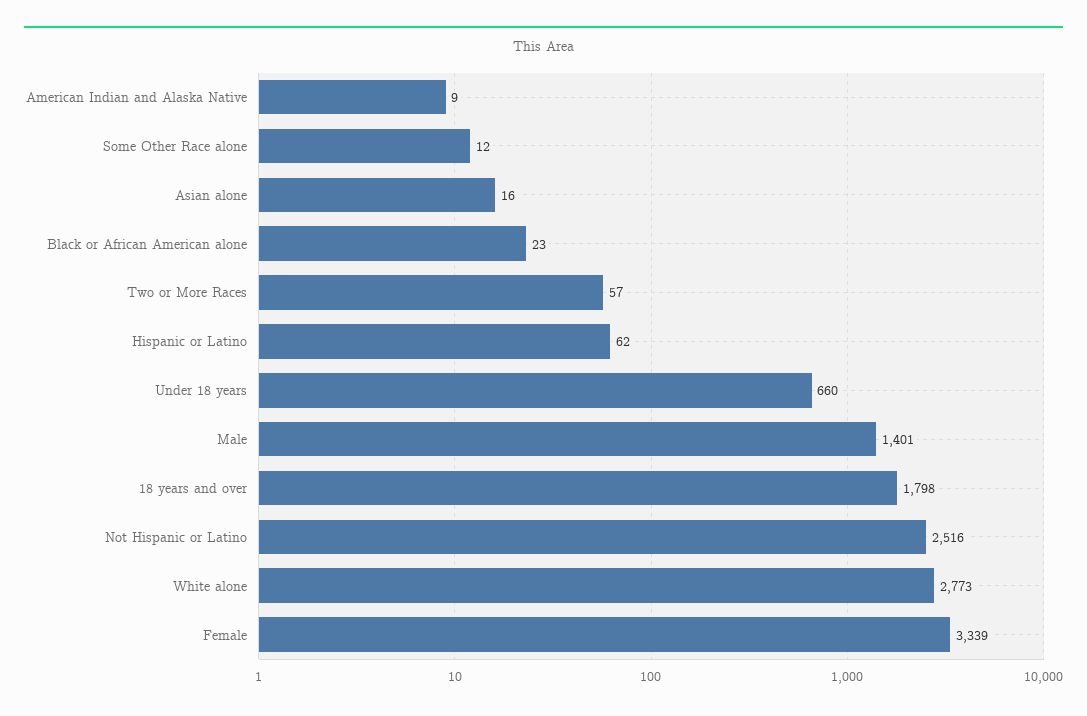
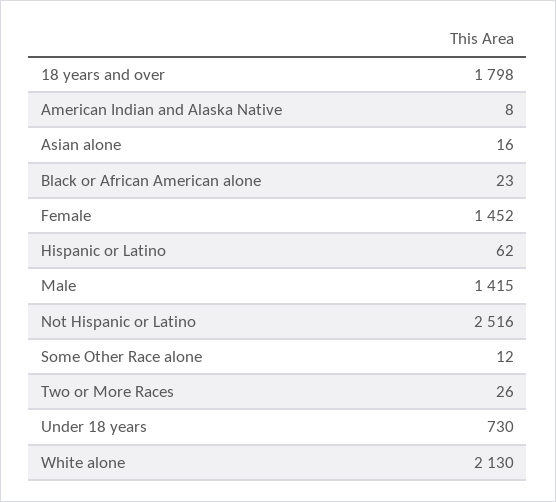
American Indian and Alaska Native: 9 -> 8
Two or More Races: 57 -> 26
Under 18 years: 660 -> 730
Male: 1401 -> 1415
White alone: 2773 -> 2130
Female: 3339 -> 1452

